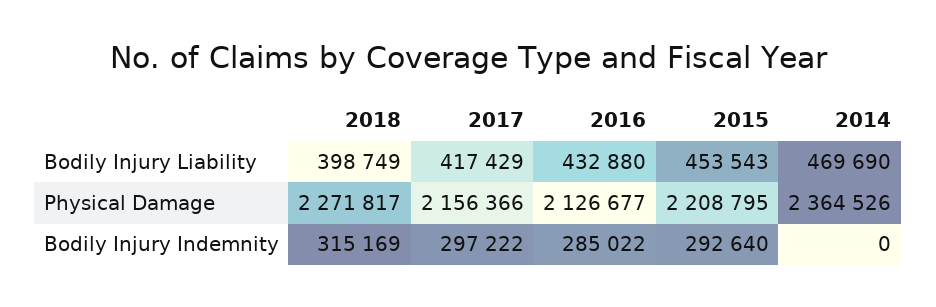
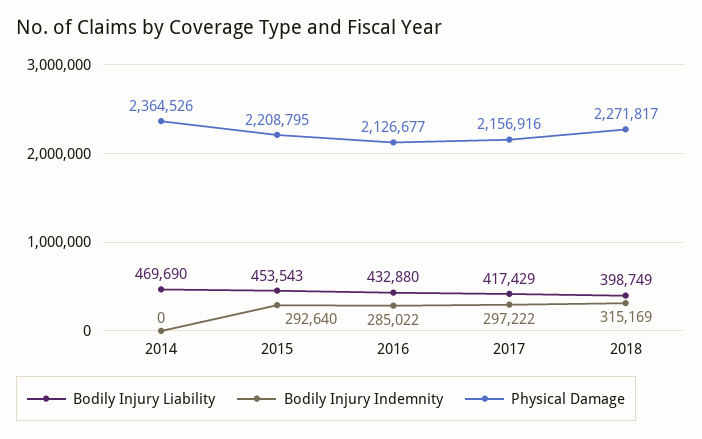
Physical Damage, 2017: 2156366 -> 2156916

